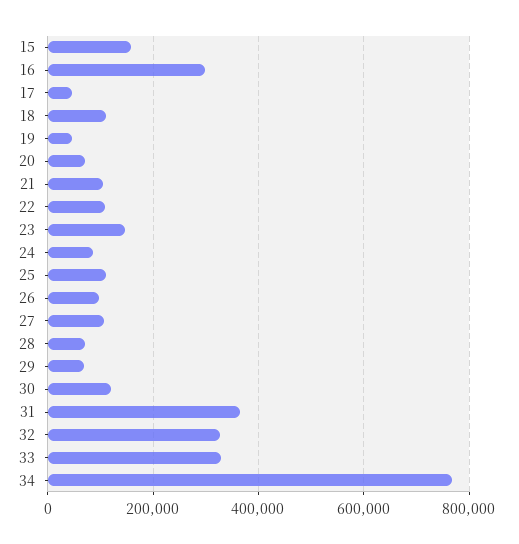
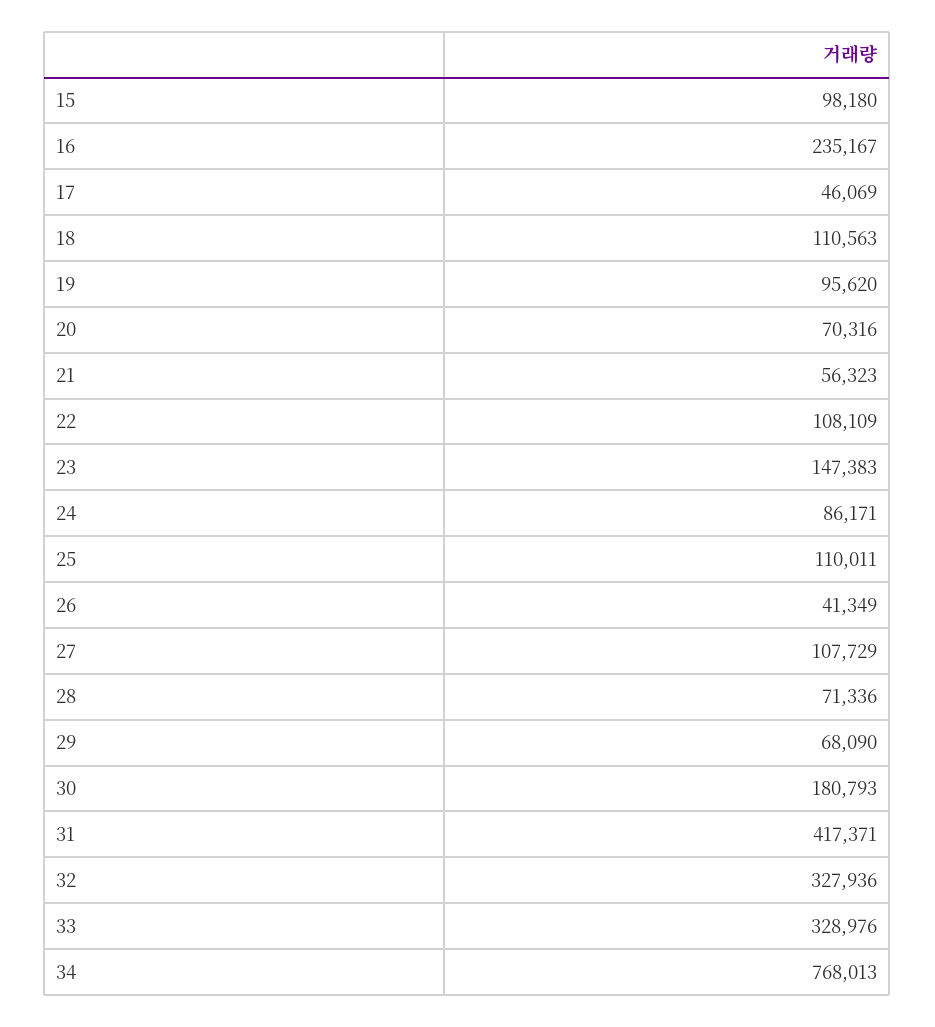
15: 160000 -> 98180
16: 300000 -> 235167
19: 40000 -> 95620
21: 100000 -> 56323
26: 100000 -> 41349
30: 120000 -> 180793
31: 360000 -> 417371

